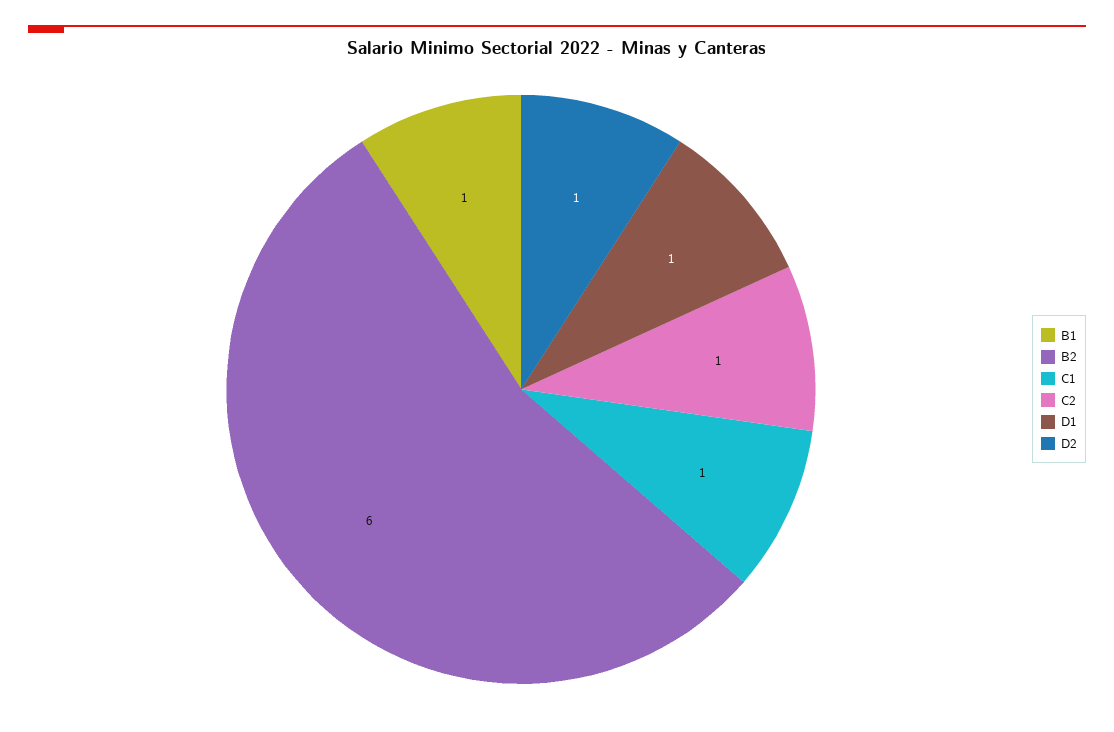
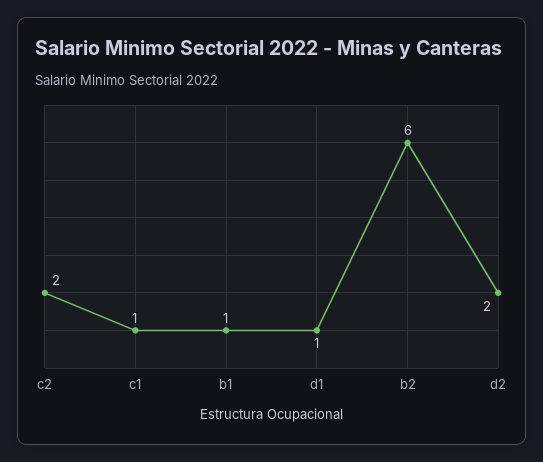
C2: 1 -> 2
D2: 1 -> 2

